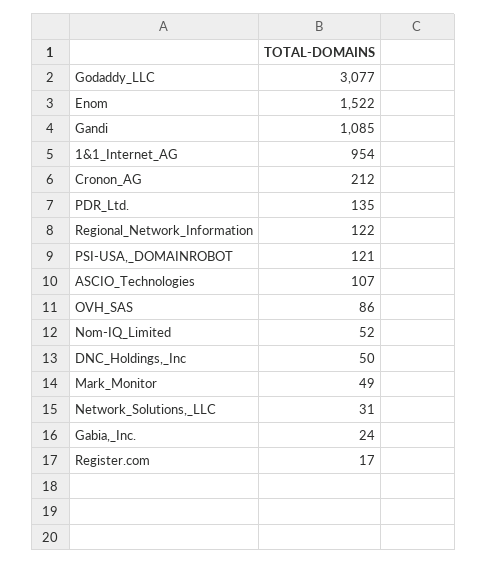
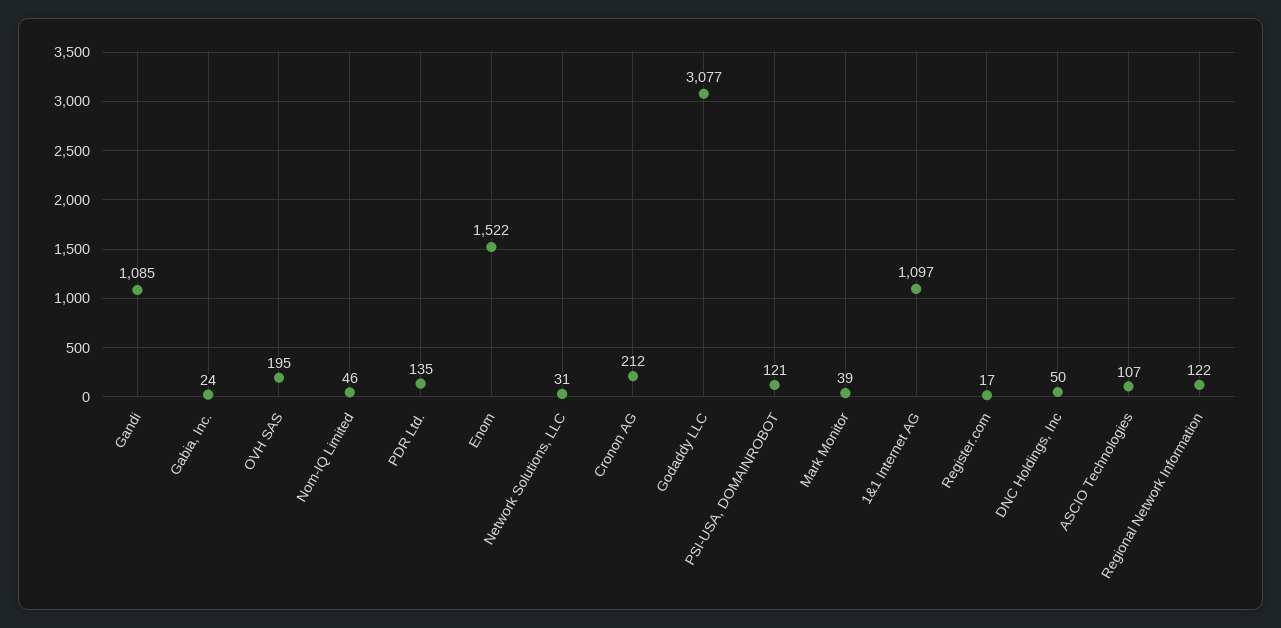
1&1_Internet_AG: 954 -> 1097
OVH_SAS: 86 -> 195
Nom-IQ_Limited: 52 -> 46
Mark_Monitor: 49 -> 39

